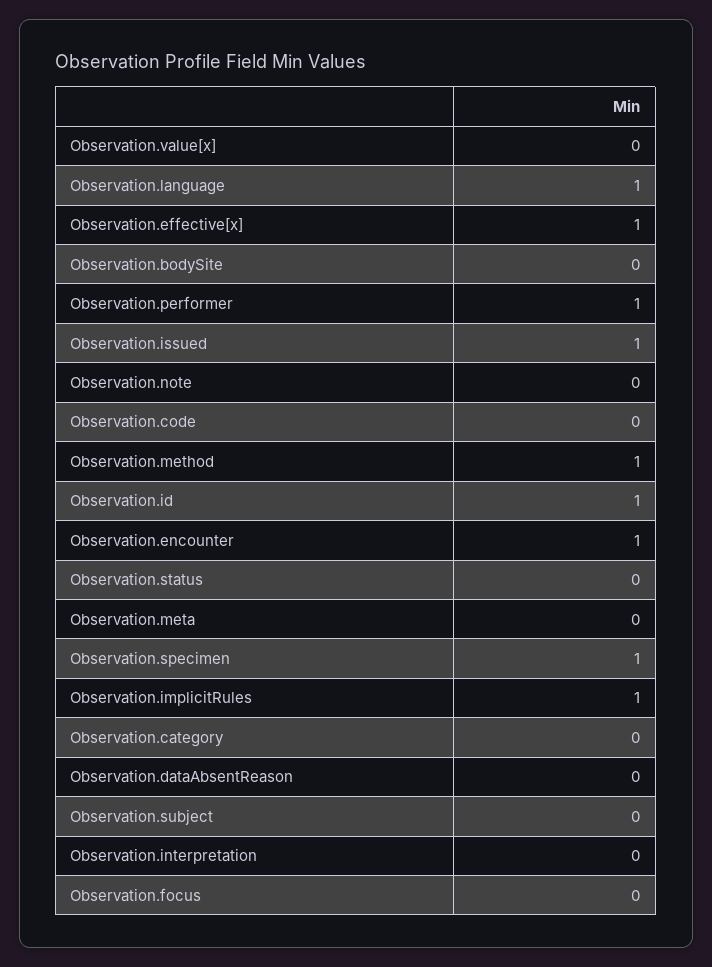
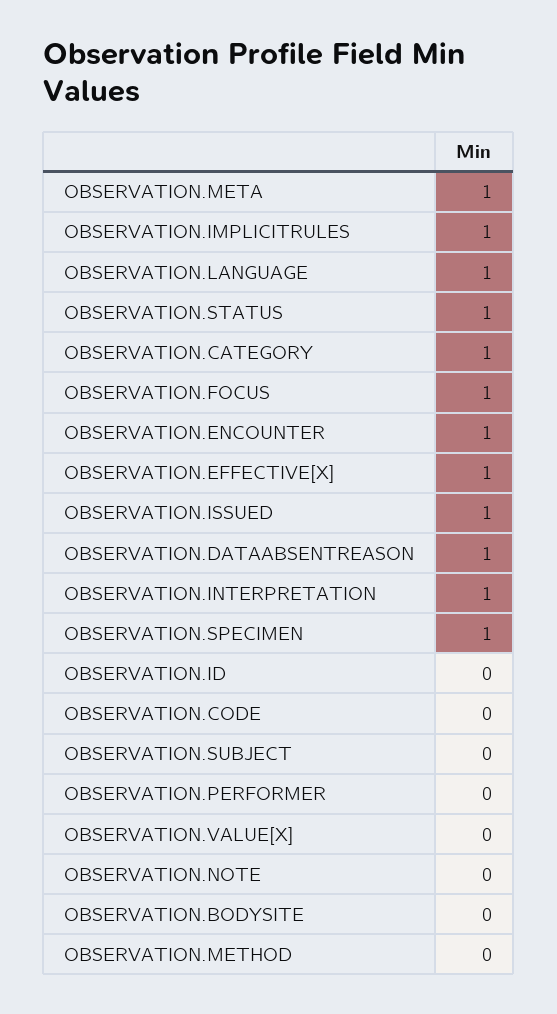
Observation.performer: 1 -> 0
Observation.method: 1 -> 0
Observation.id: 1 -> 0
Observation.status: 0 -> 1
Observation.meta: 0 -> 1
Observation.category: 0 -> 1
Observation.dataAbsentReason: 0 -> 1
Observation.interpretation: 0 -> 1
Observation.focus: 0 -> 1

